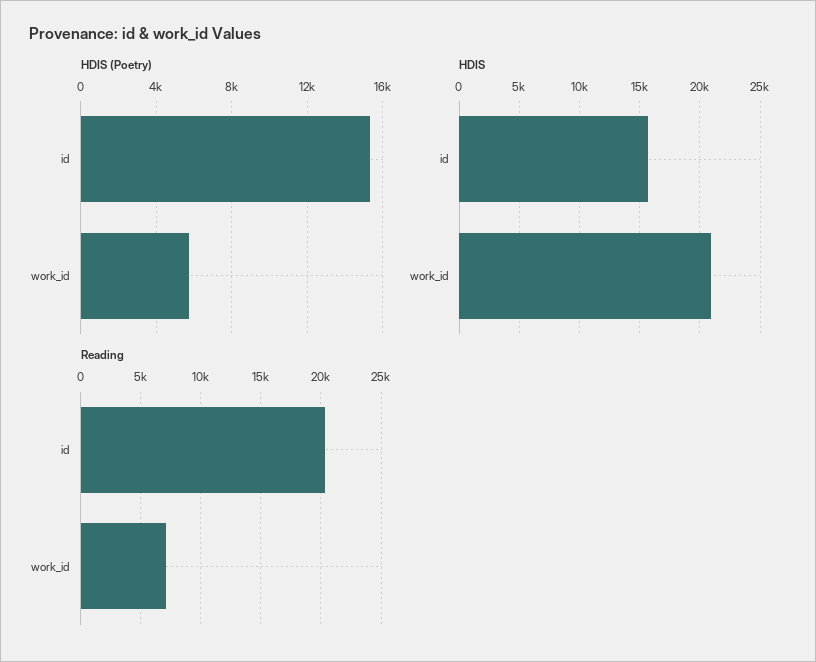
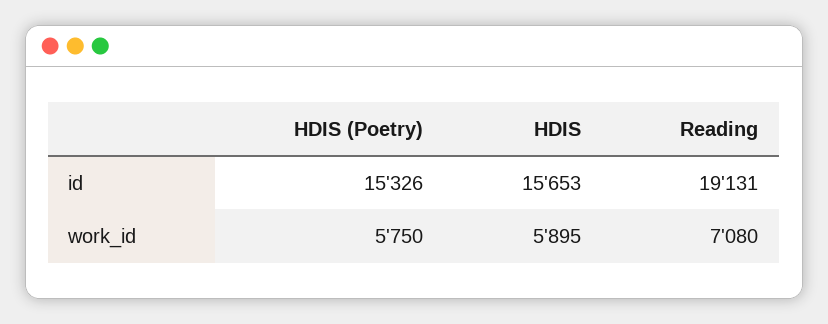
HDIS, work_id: 21000 -> 5895
Reading, id: 20500 -> 19131

